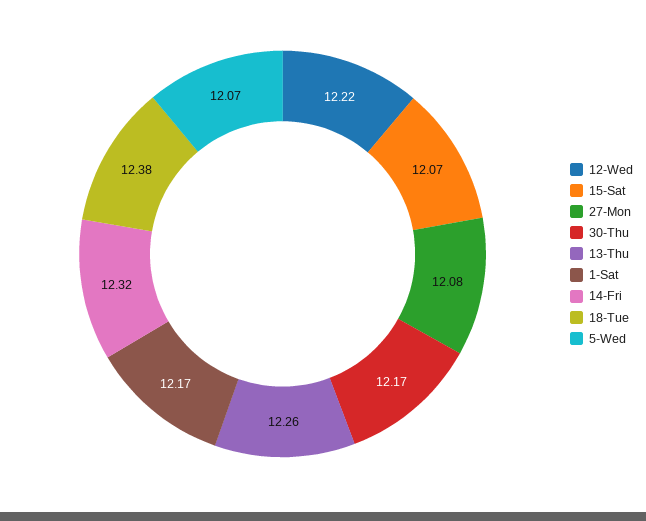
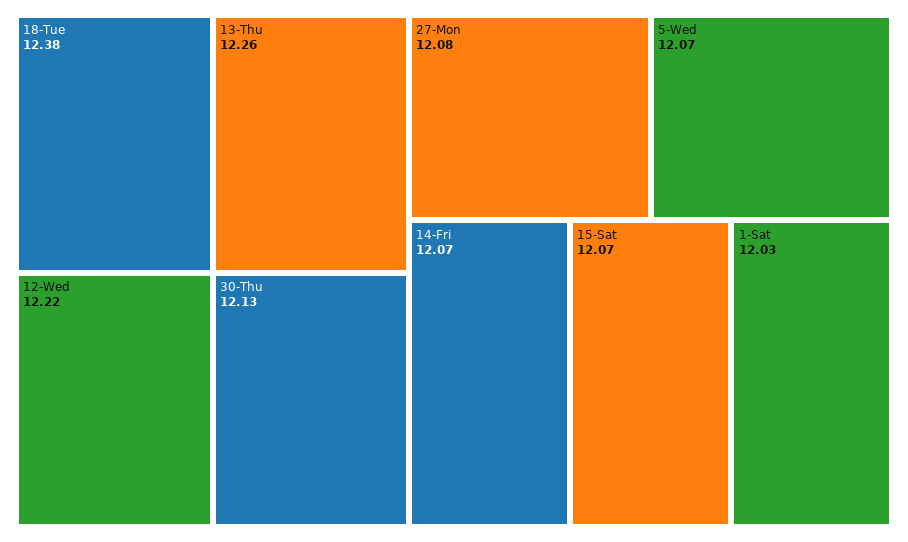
30-Thu: 12.17 -> 12.13
1-Sat: 12.17 -> 12.03
14-Fri: 12.32 -> 12.07

